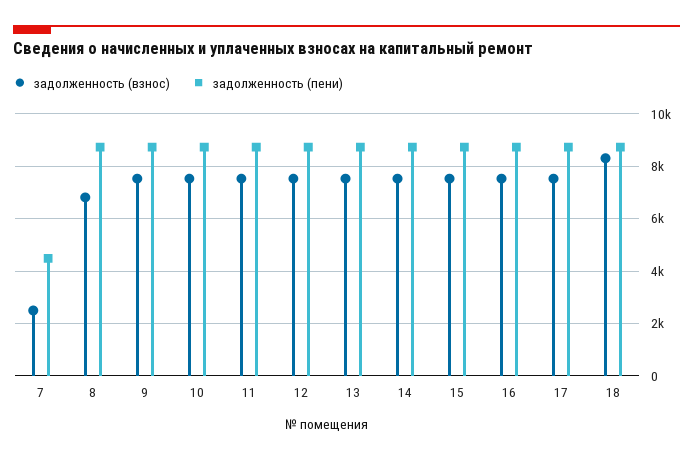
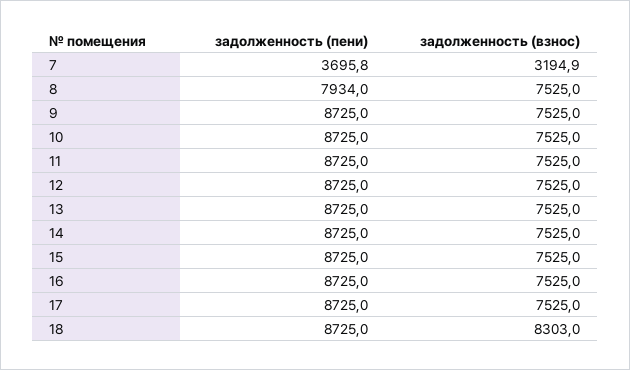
задолженность (взнос), 7: 2500 -> 3194.9
задолженность (пени), 7: 4500 -> 3695.8
задолженность (взнос), 8: 6750 -> 7525
задолженность (пени), 8: 8750 -> 7934

